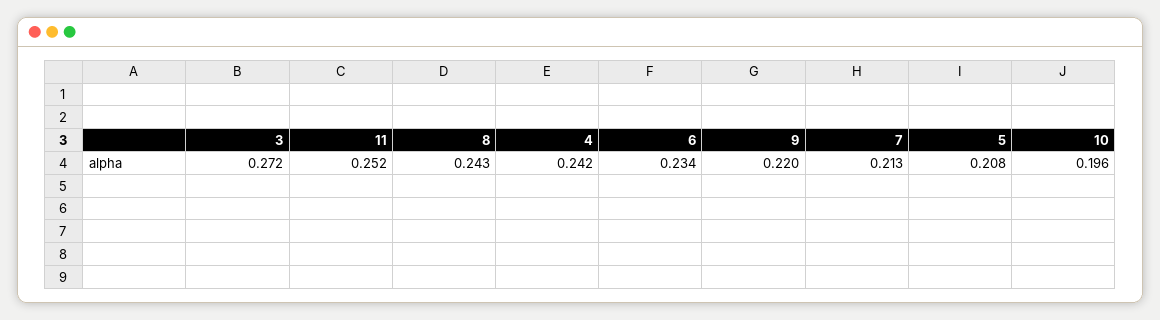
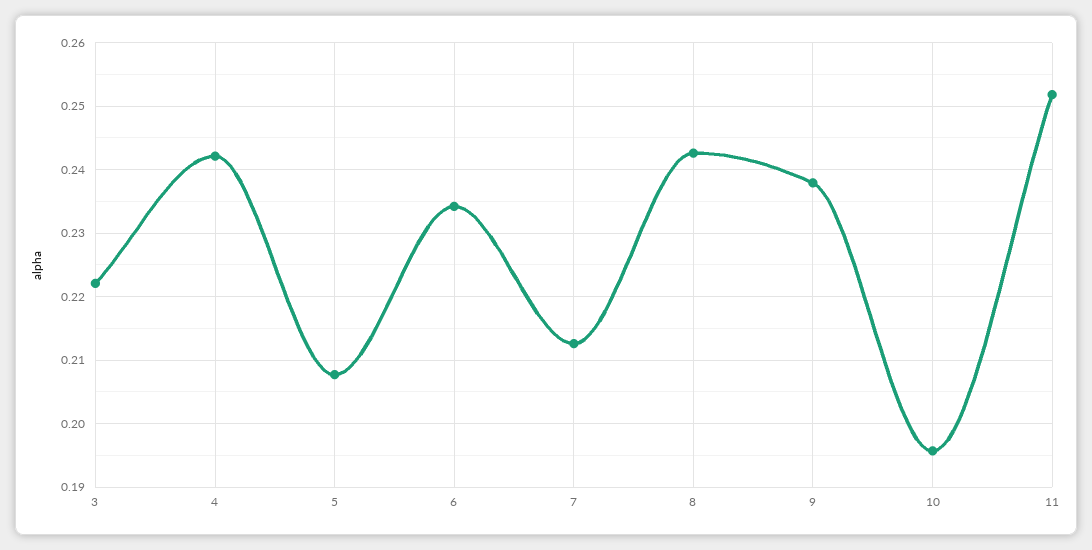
3: 0.272 -> 0.222
9: 0.22 -> 0.238

